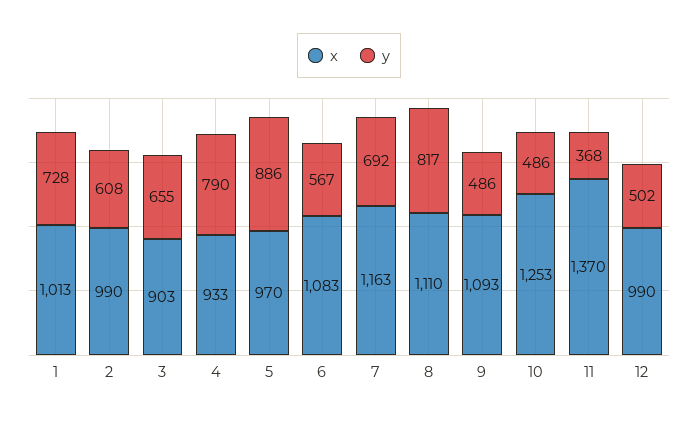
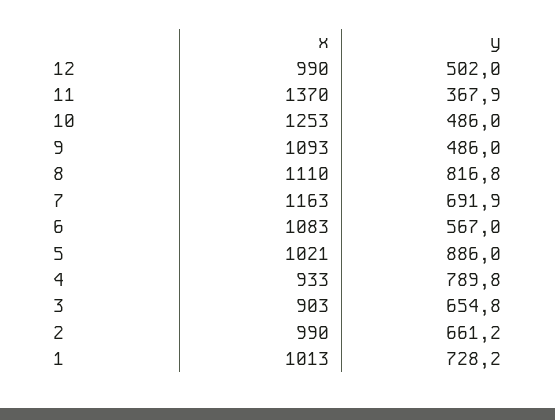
y, 2: 608 -> 661.2
x, 5: 970 -> 1021

